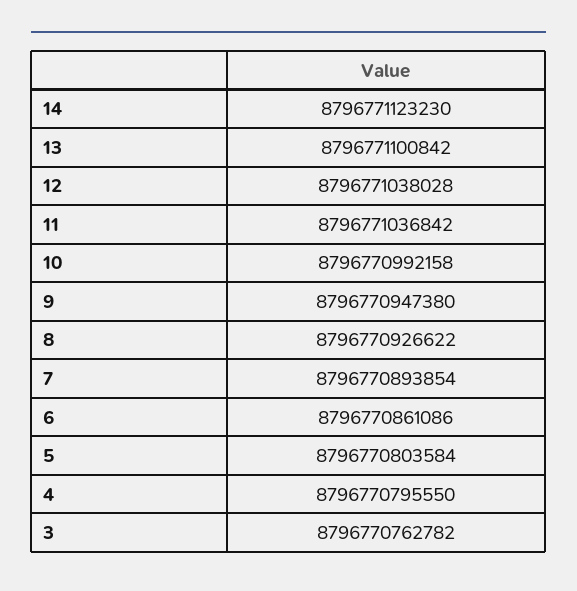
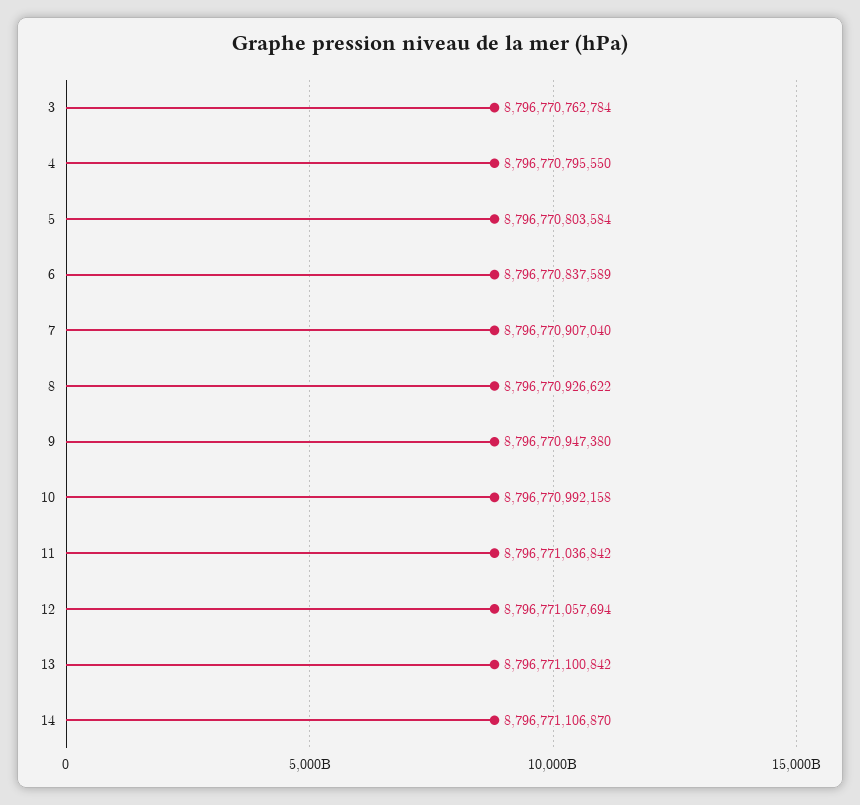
14: 8796771123230 -> 8796771106870
12: 8796771038028 -> 8796771057694
7: 8796770893854 -> 8796770907040
6: 8796770861086 -> 8796770837589
3: 8796770762782 -> 8796770762784

